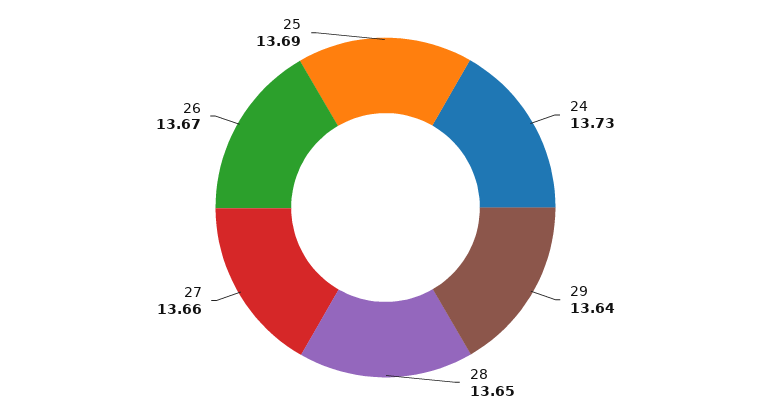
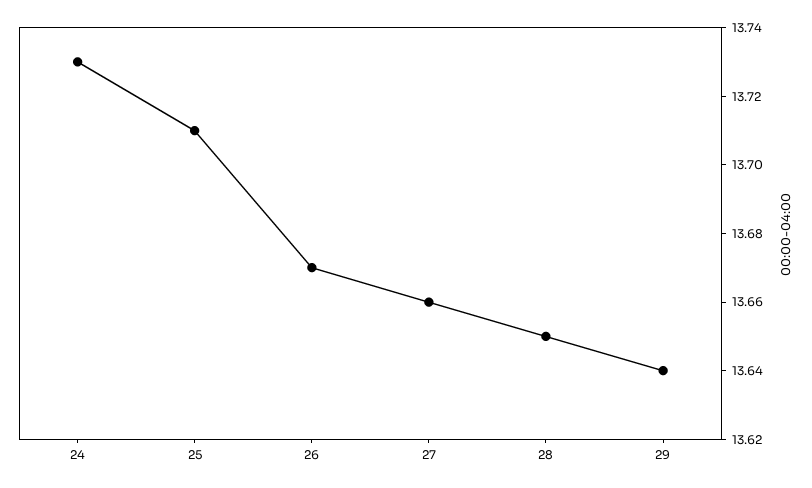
25: 13.69 -> 13.71

